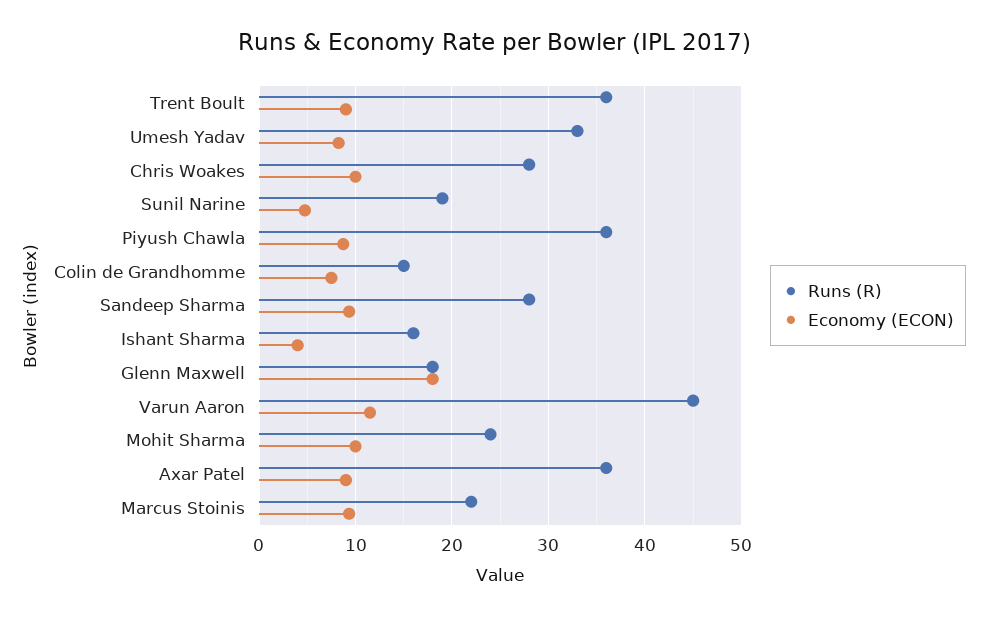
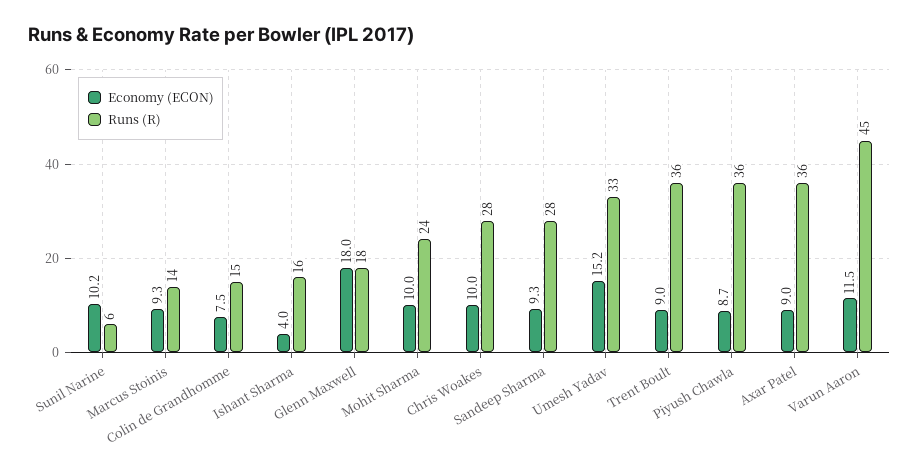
Economy (ECON), Umesh Yadav: 8 -> 15.2
Runs (R), Sunil Narine: 19 -> 6
Economy (ECON), Sunil Narine: 5 -> 10.2
Runs (R), Marcus Stoinis: 22 -> 14

